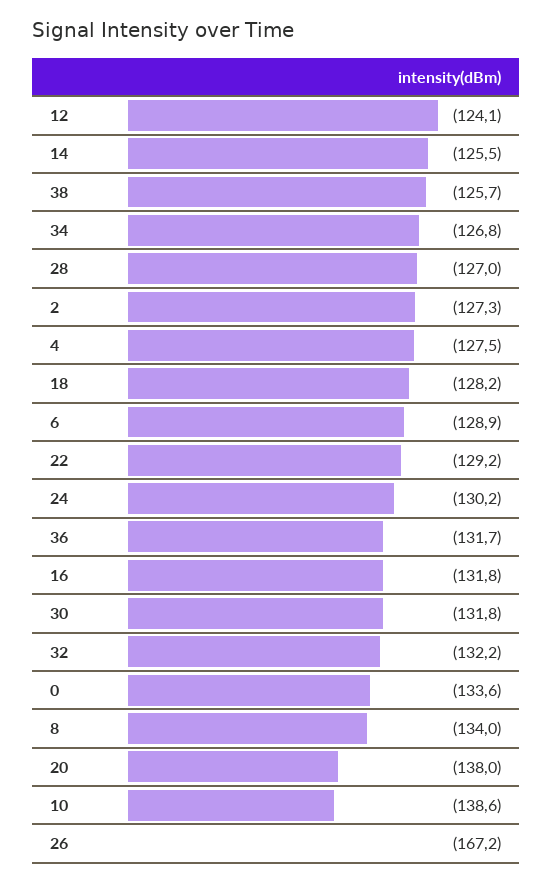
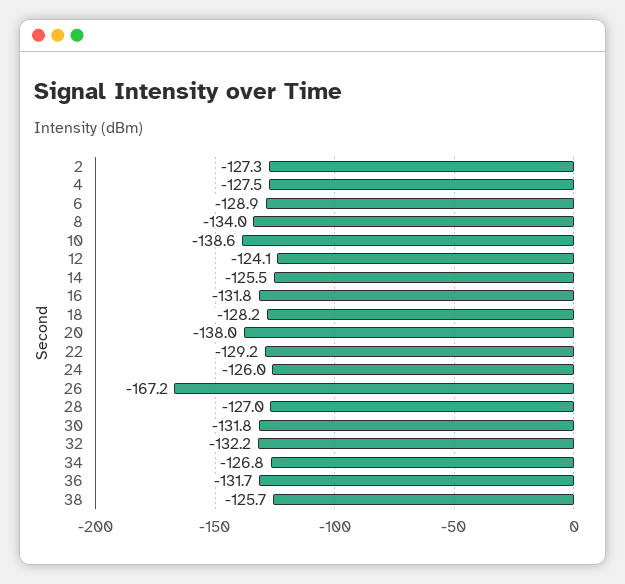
24: -130.2 -> -126
0: -133.6 -> none

